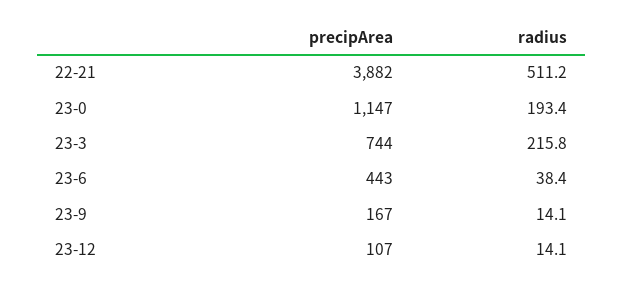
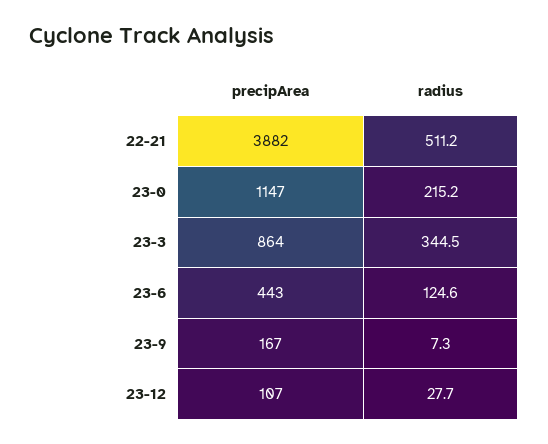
radius, 23-0: 193.4 -> 215.2
precipArea, 23-3: 744 -> 864
radius, 23-3: 215.8 -> 344.5
radius, 23-6: 38.4 -> 124.6
radius, 23-9: 14.1 -> 7.3
radius, 23-12: 14.1 -> 27.7

